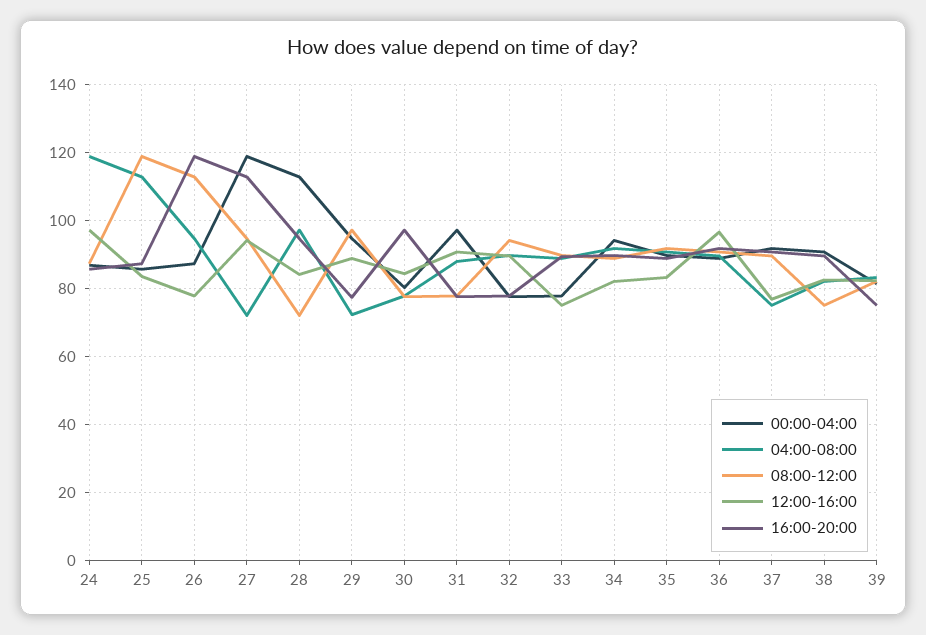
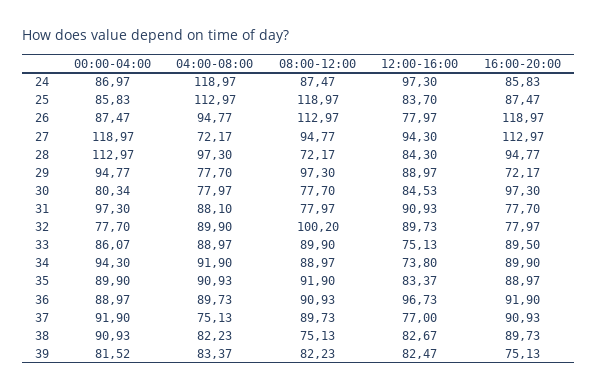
04:00-08:00, 29: 72 -> 77.7
16:00-20:00, 29: 78 -> 72.17
08:00-12:00, 32: 94 -> 100.2
00:00-04:00, 33: 78 -> 86.07
12:00-16:00, 34: 82 -> 73.8

